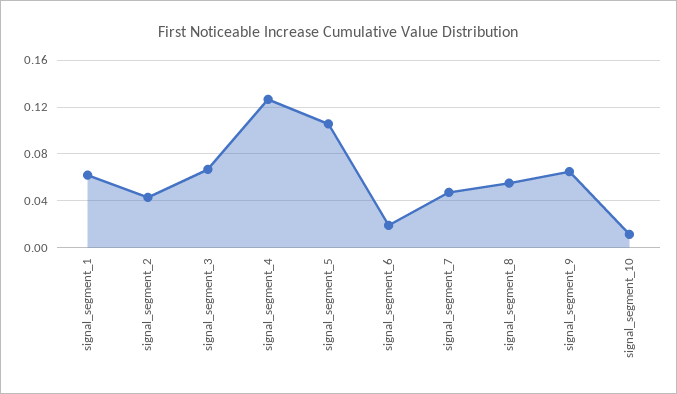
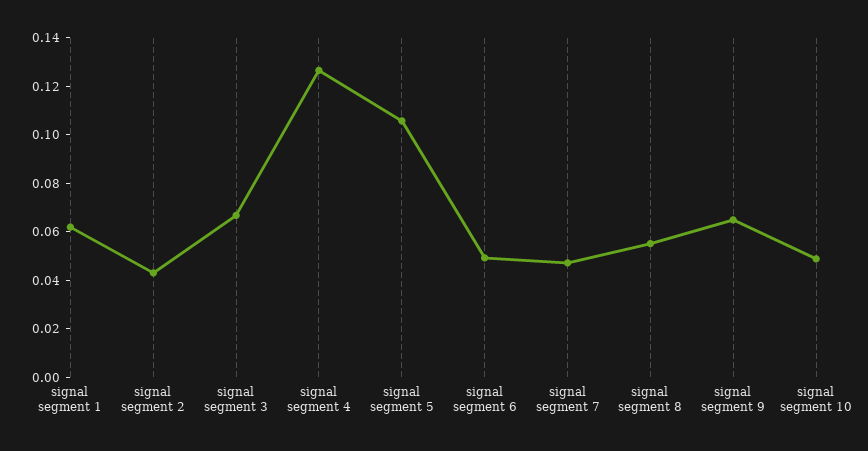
signal_segment_6: 0.02 -> 0.05
signal_segment_10: 0.01 -> 0.05

